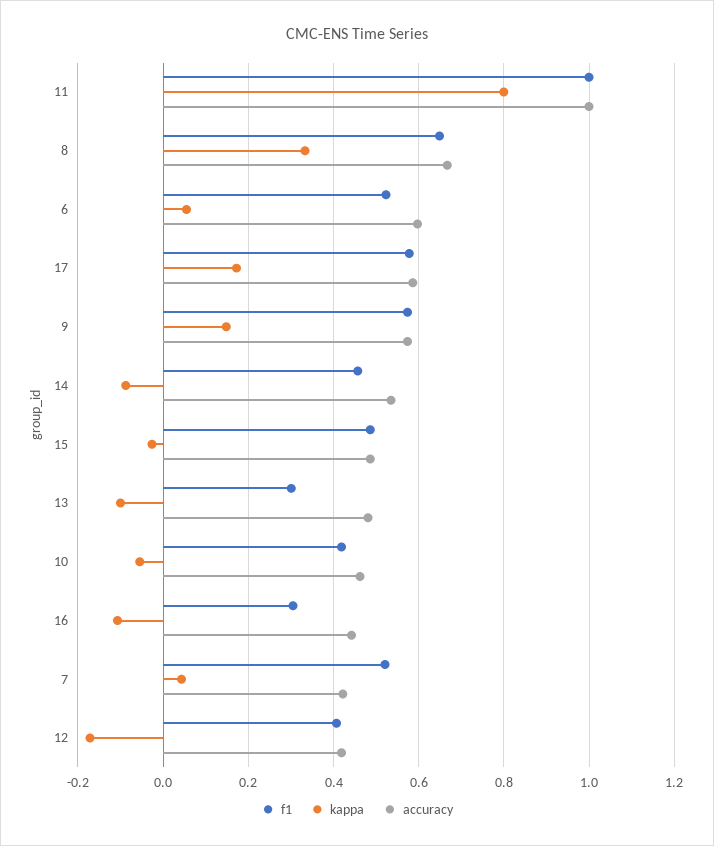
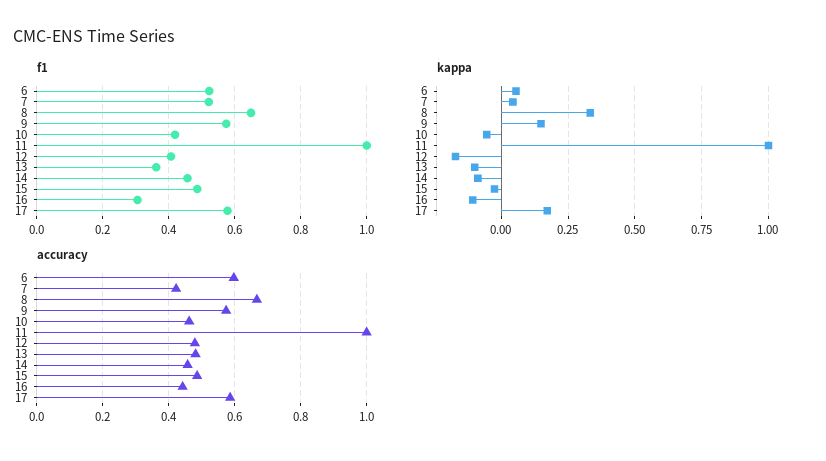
kappa, 11: 0.8 -> 1
accuracy, 14: 0.54 -> 0.46
f1, 13: 0.3 -> 0.36
accuracy, 12: 0.42 -> 0.48

